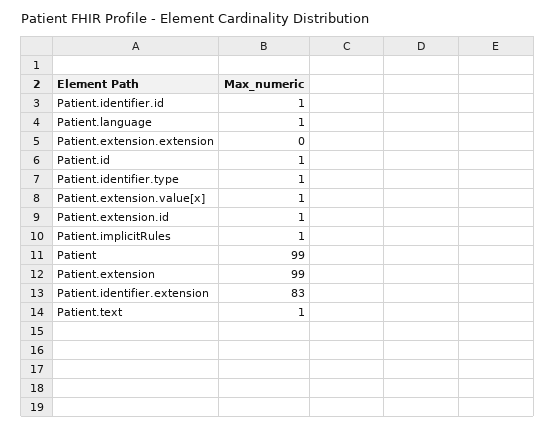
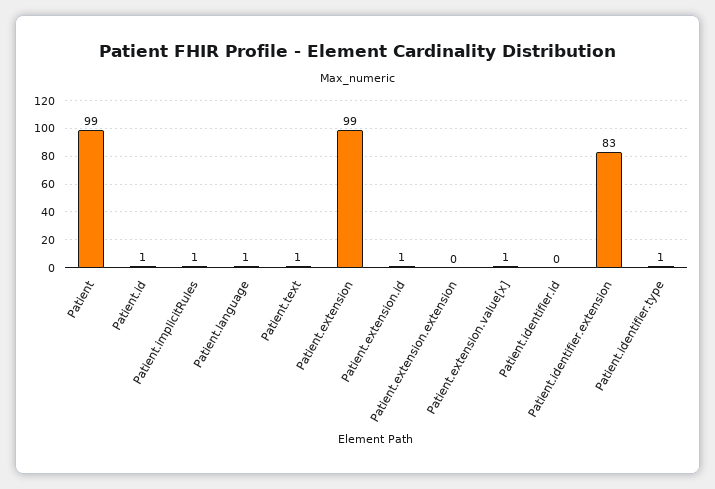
Patient.identifier.id: 1 -> 0

